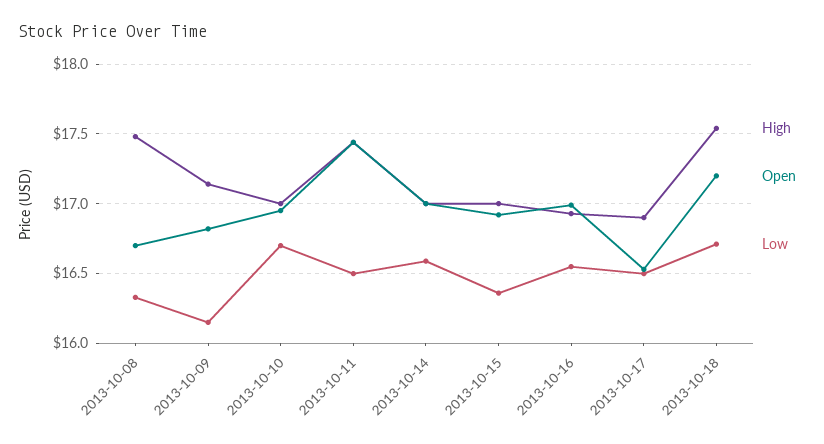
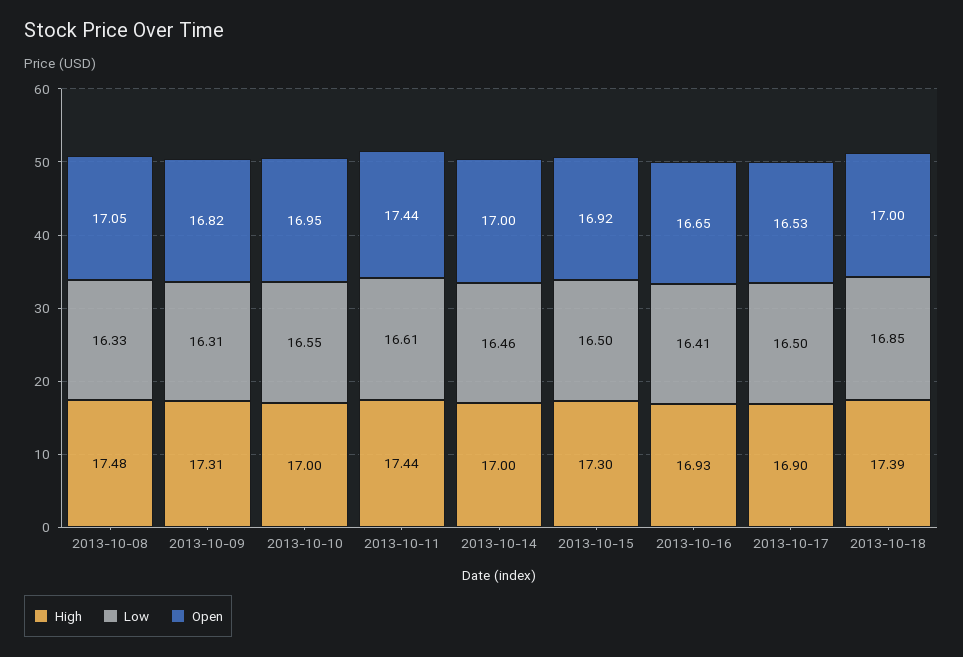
Open, 2013-10-08: 16.7 -> 17.05
High, 2013-10-09: 17.15 -> 17.31
Low, 2013-10-09: 16.15 -> 16.31
Low, 2013-10-10: 16.7 -> 16.55
Low, 2013-10-11: 16.5 -> 16.61
Low, 2013-10-14: 16.6 -> 16.46
High, 2013-10-15: 17 -> 17.3
Low, 2013-10-15: 16.35 -> 16.5
Open, 2013-10-16: 17 -> 16.65
Low, 2013-10-16: 16.55 -> 16.41
High, 2013-10-18: 17.55 -> 17.39
Open, 2013-10-18: 17.2 -> 17
Low, 2013-10-18: 16.7 -> 16.85

